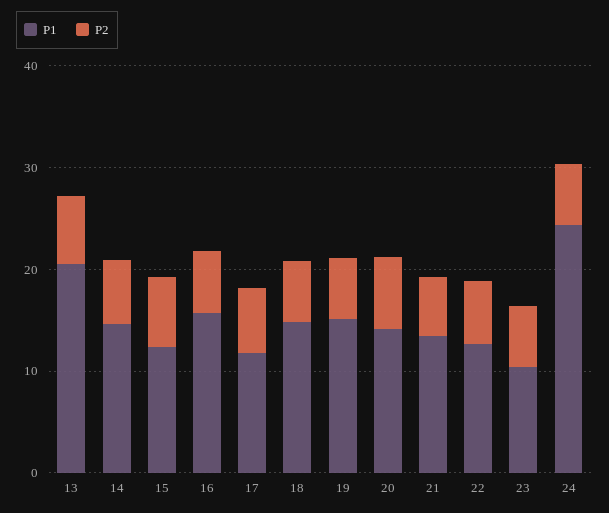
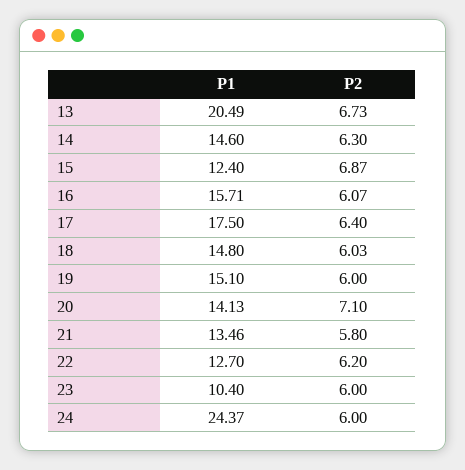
P1, 17: 12 -> 17.5

